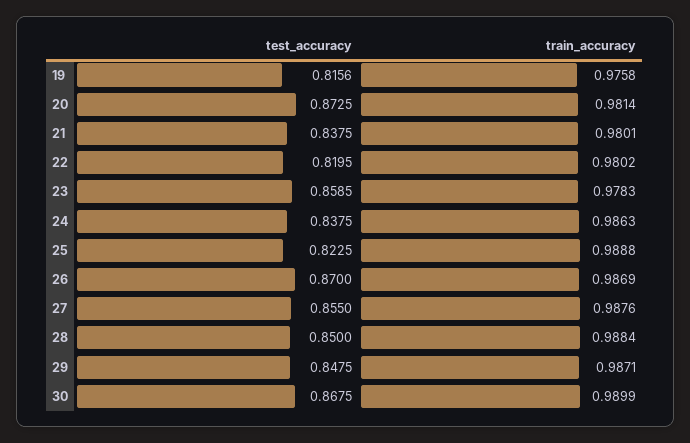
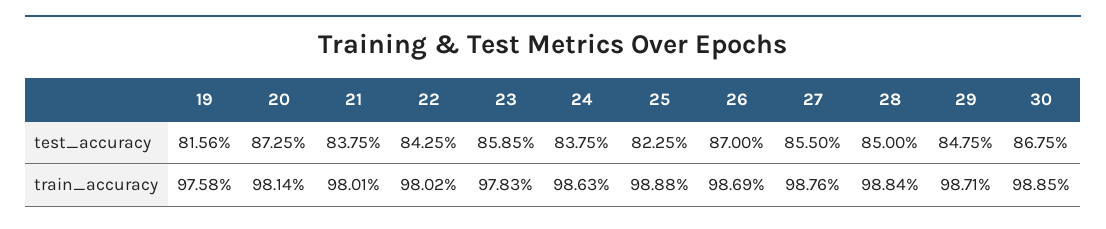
test_accuracy, 22: 0.8195 -> 0.8425
train_accuracy, 30: 0.9899 -> 0.9885

